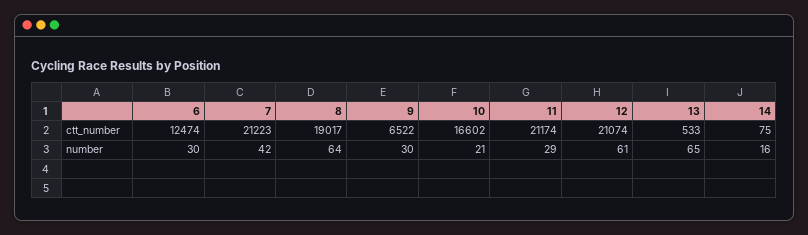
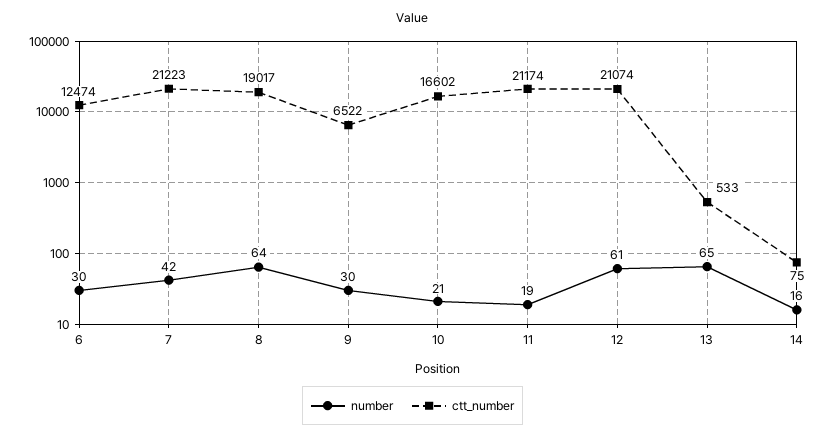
number, 11: 29 -> 19

